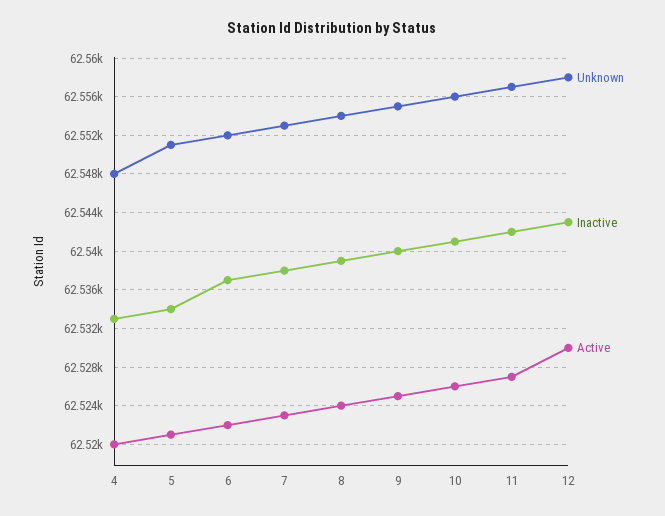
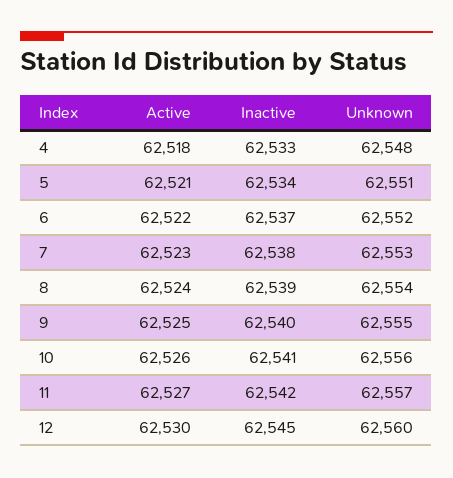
Active, 4: 62520 -> 62518
Unknown, 12: 62558 -> 62560
Inactive, 12: 62543 -> 62545

